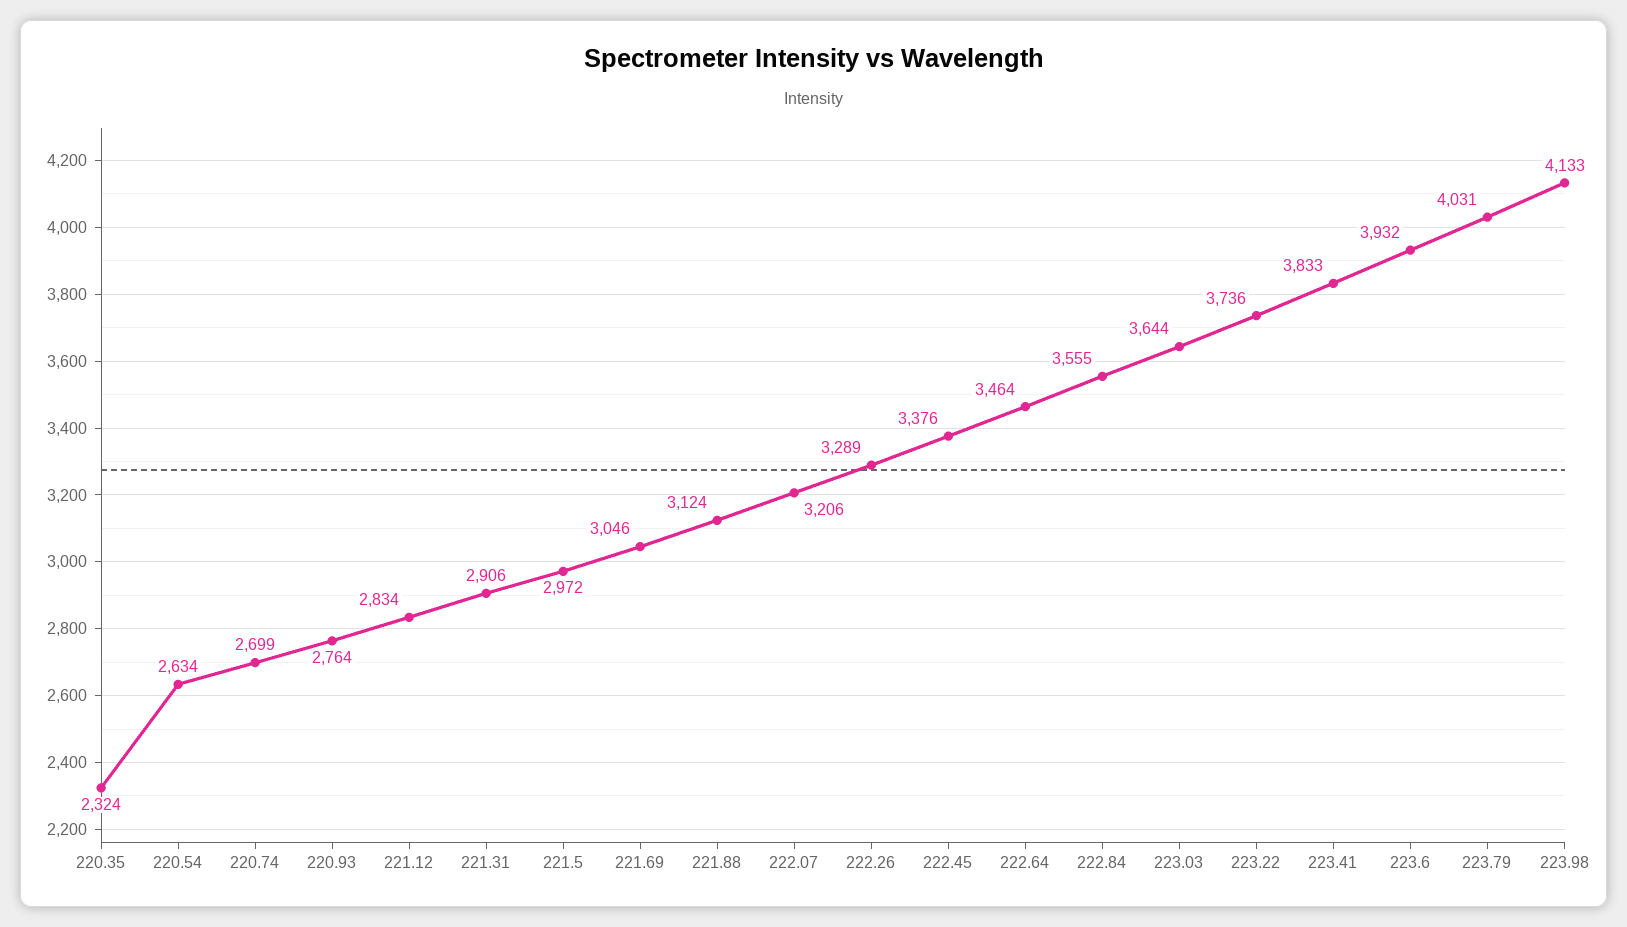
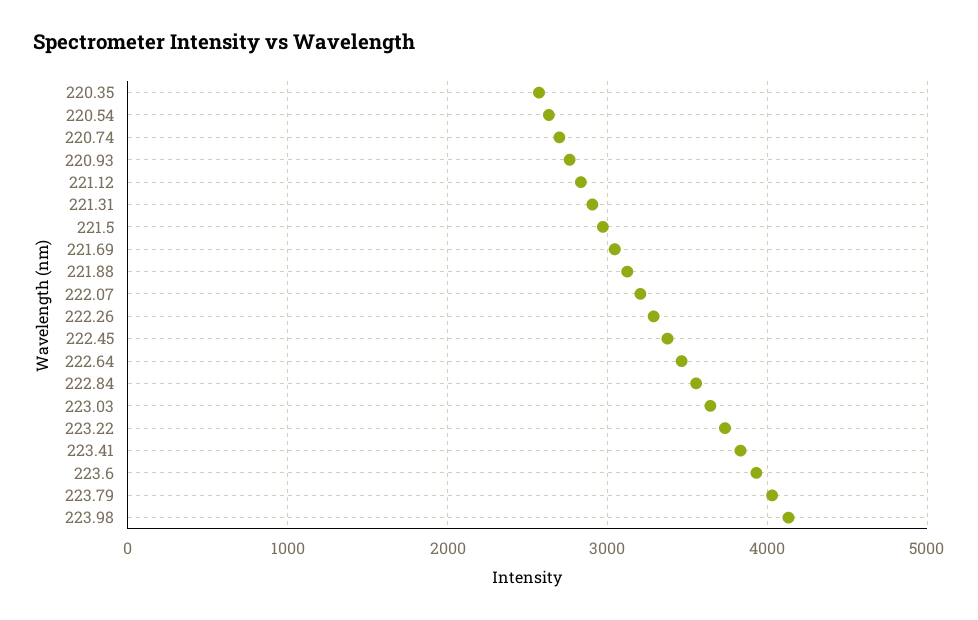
220.35: 2324 -> 2600

